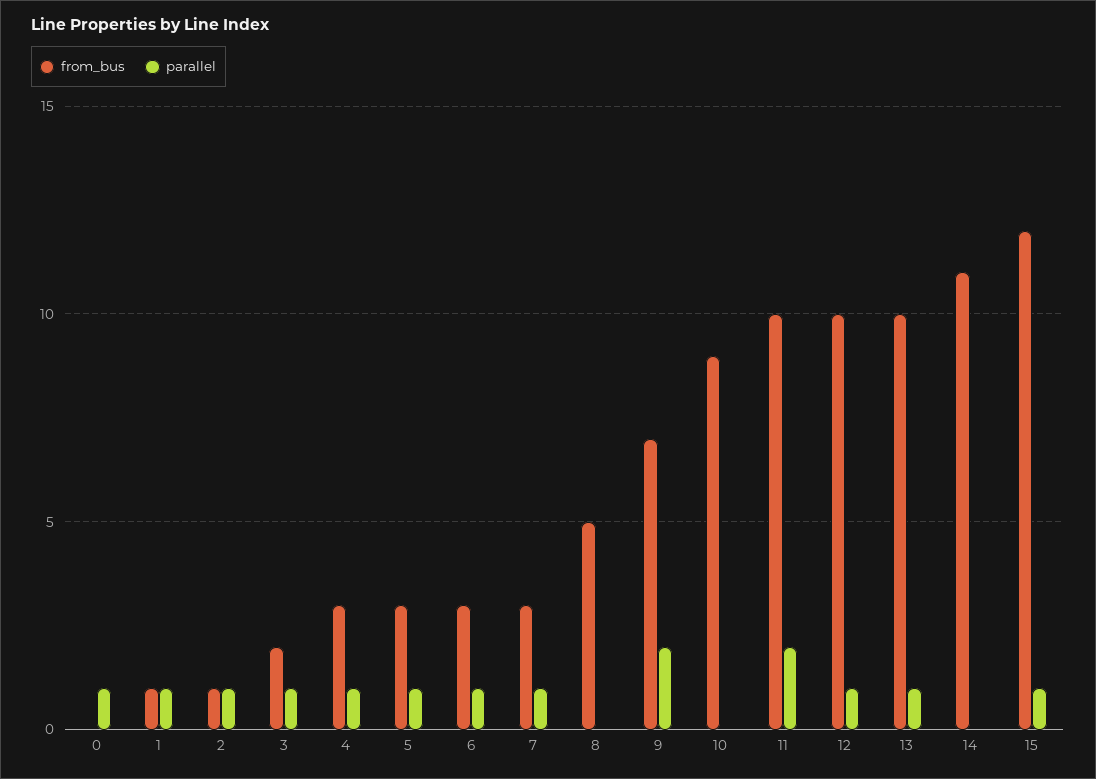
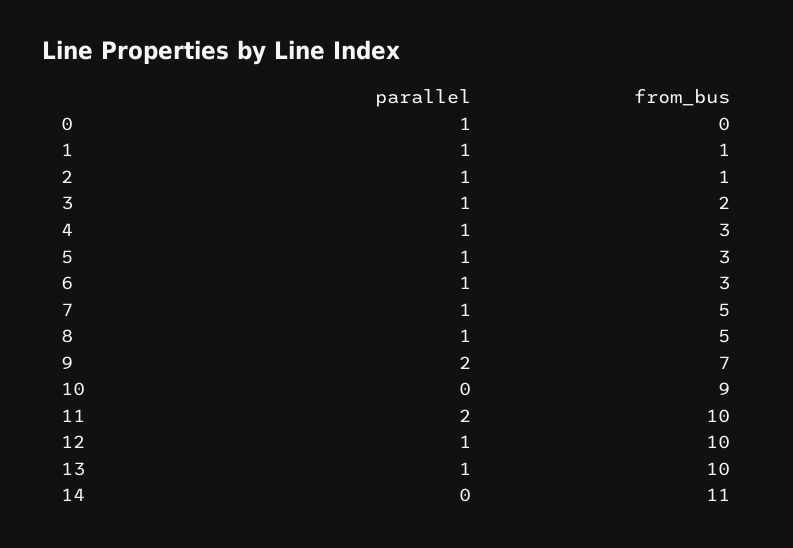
from_bus, 7: 3 -> 5
parallel, 8: 0 -> 1
from_bus, 15: 12 -> none
parallel, 15: 1 -> none

